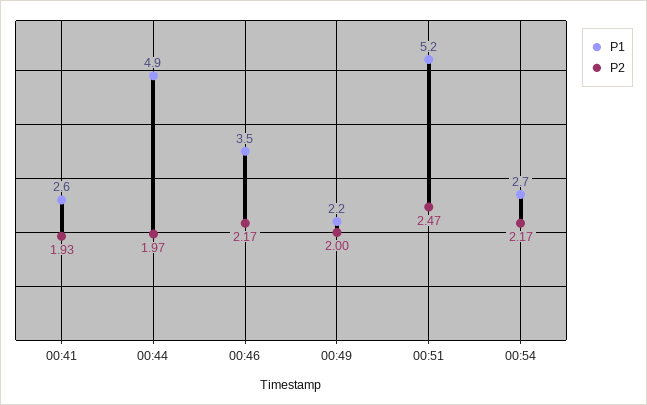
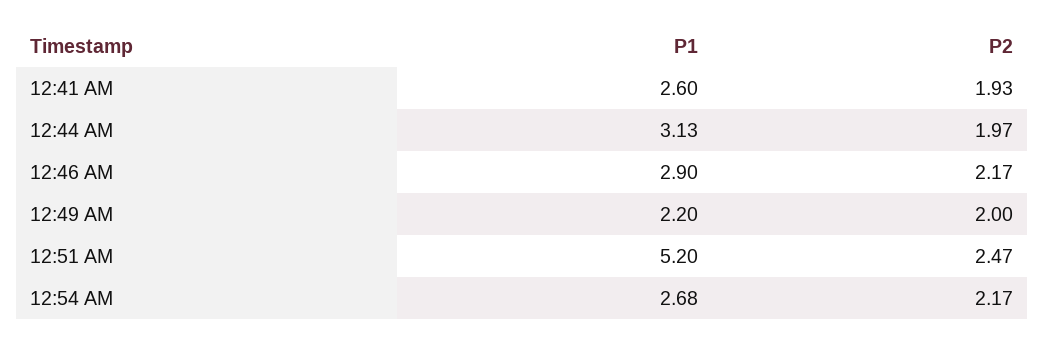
P1, 00:44: 4.9 -> 3.13
P1, 00:46: 3.5 -> 2.9
P1, 00:54: 2.7 -> 2.68

